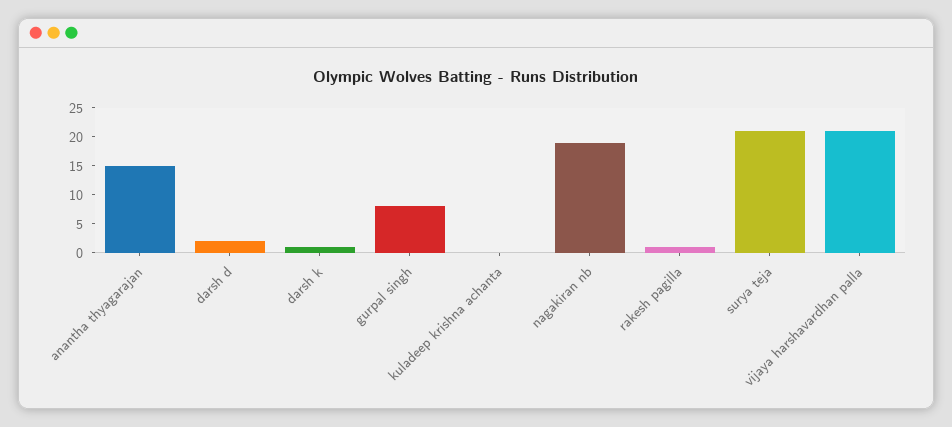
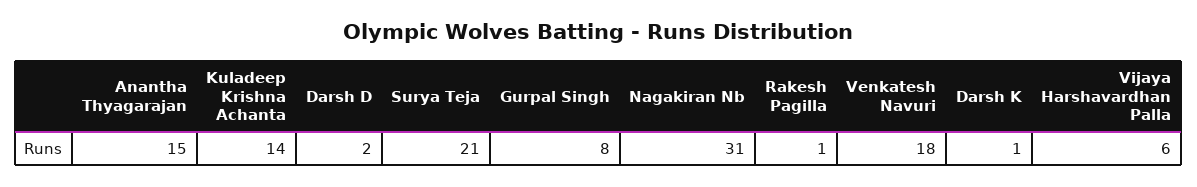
kuladeep krishna achanta: 0 -> 14
nagakiran nb: 20 -> 31
vijaya harshavardhan palla: 20 -> 6
Venkatesh Navuri: none -> 18

